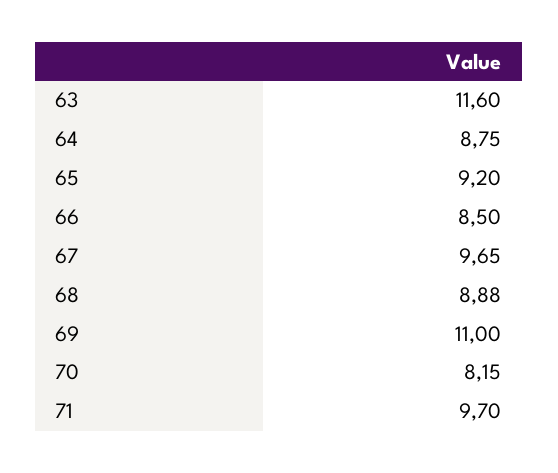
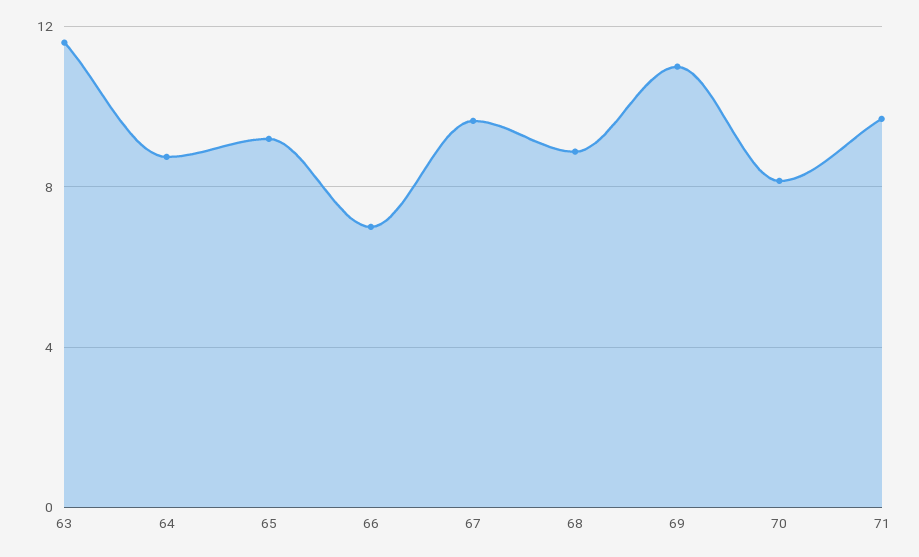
66: 8.5 -> 7

